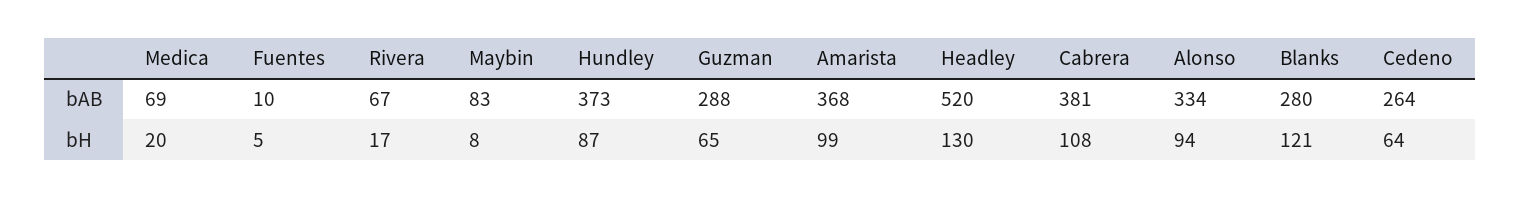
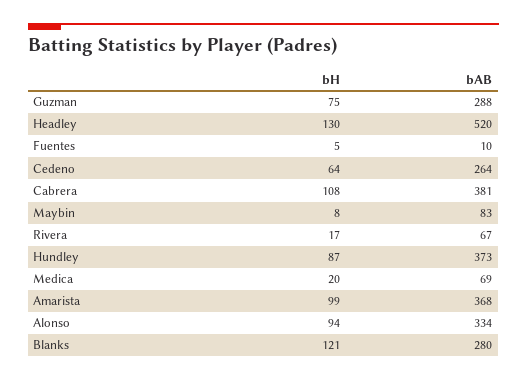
Guzman, bH: 65 -> 75

